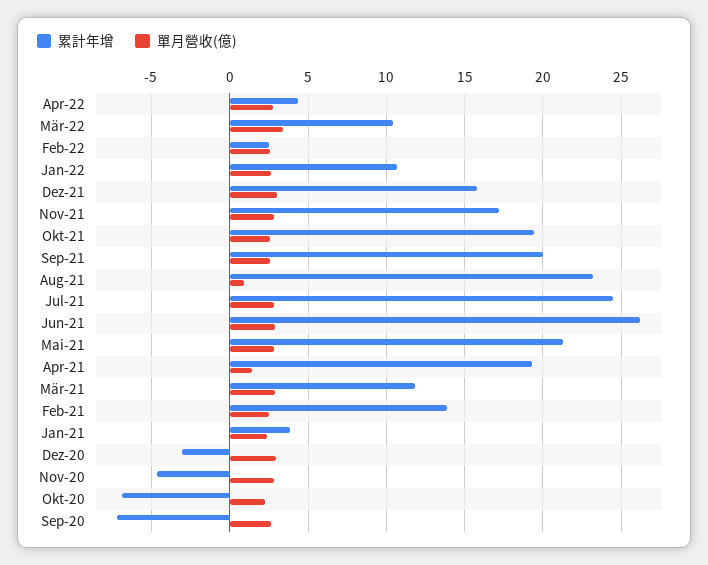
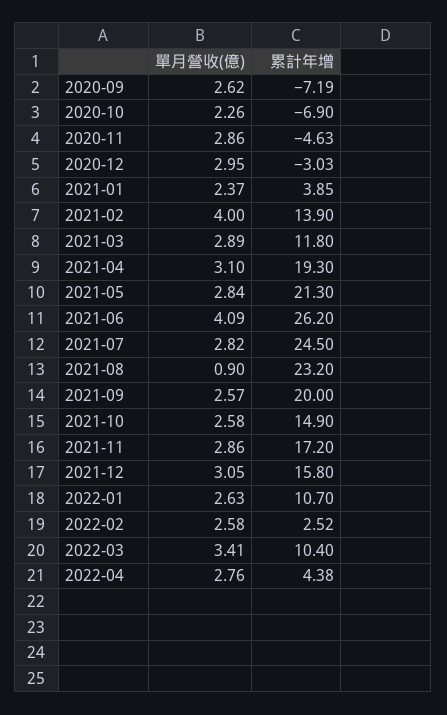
累計年增, Okt-21: 19.5 -> 14.9
單月營收(億), Jun-21: 3 -> 4.09
單月營收(億), Apr-21: 1.5 -> 3.1
單月營收(億), Feb-21: 2.5 -> 4

